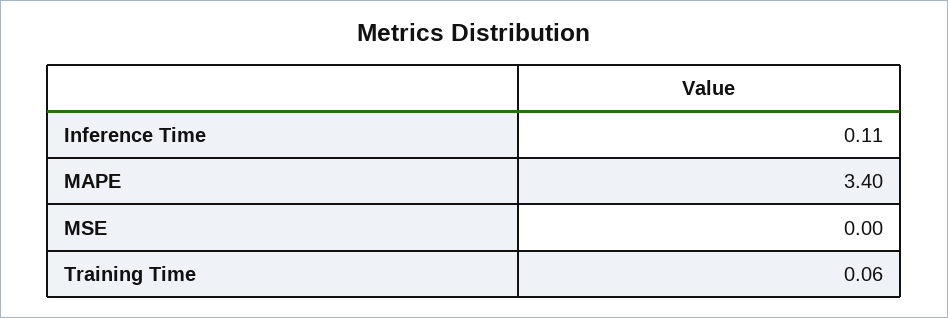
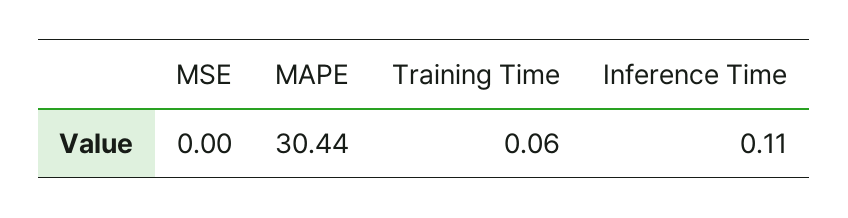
MAPE: 3.4 -> 30.44

